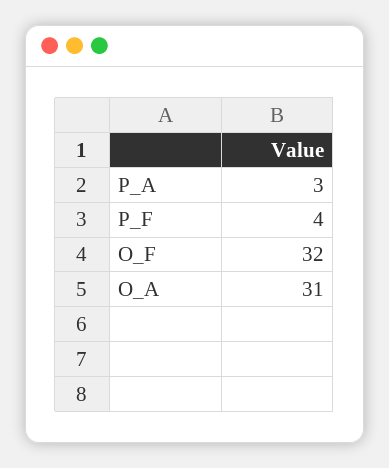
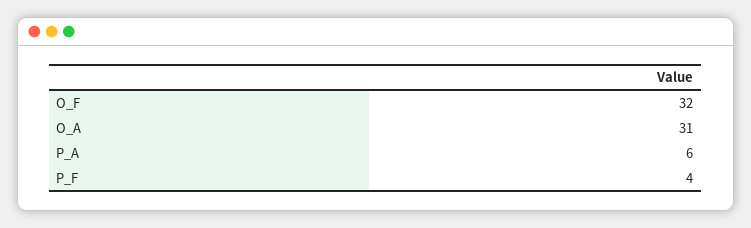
P_A: 3 -> 6

